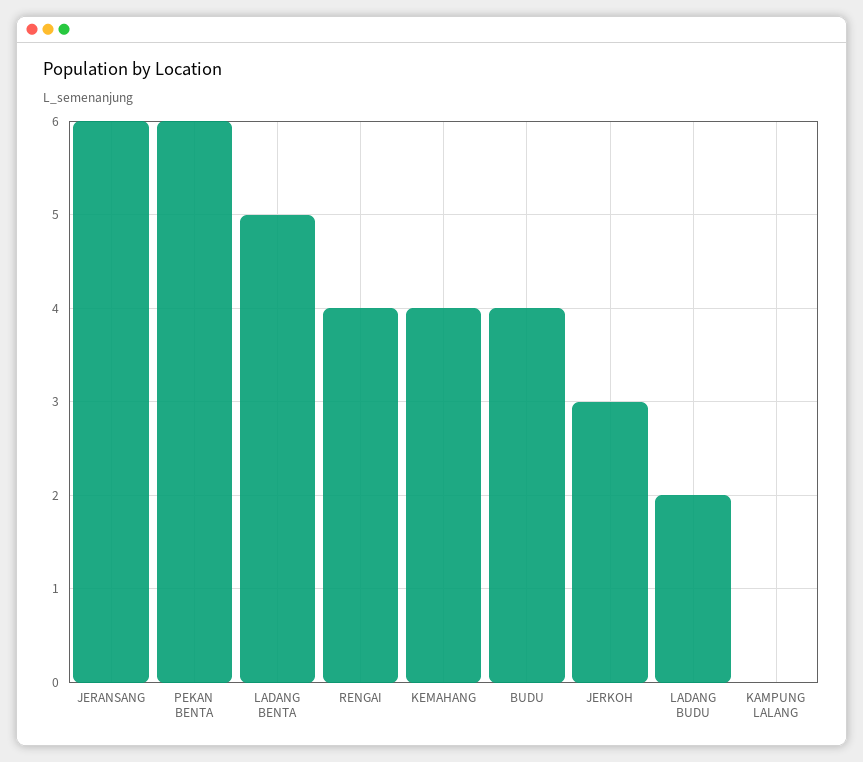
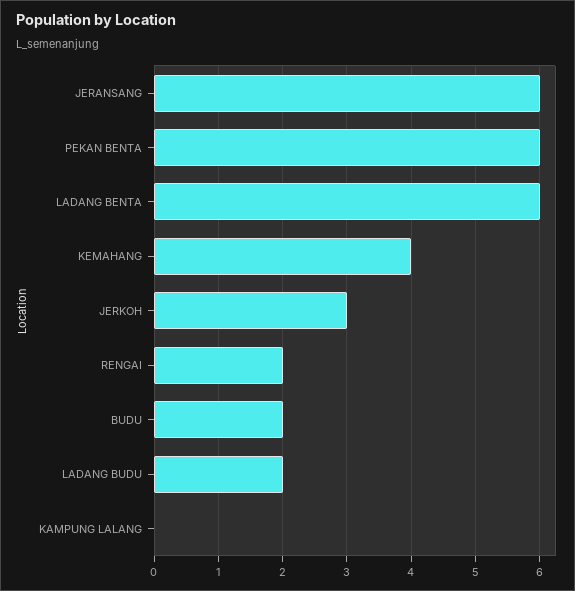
LADANG BENTA: 5 -> 6
RENGAI: 4 -> 2
BUDU: 4 -> 2

